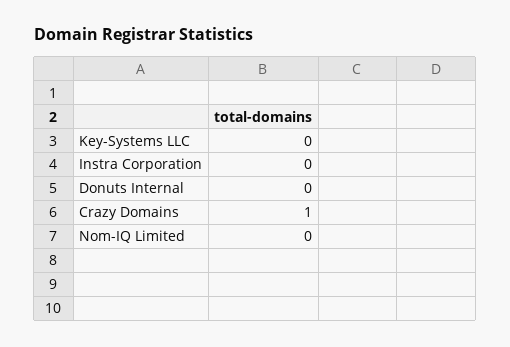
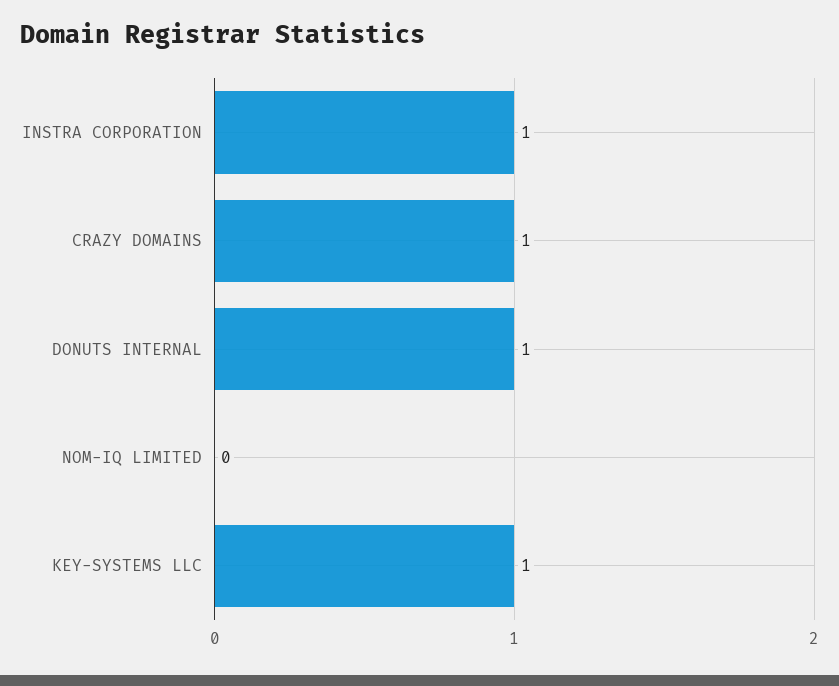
Key-Systems LLC: 0 -> 1
Instra Corporation: 0 -> 1
Donuts Internal: 0 -> 1

